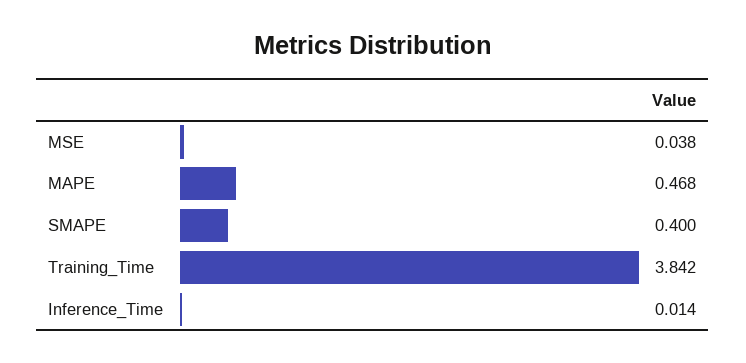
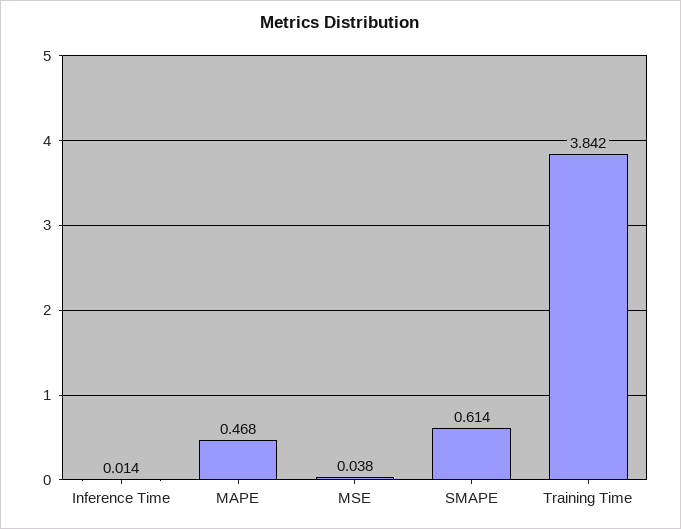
SMAPE: 0.4 -> 0.614

